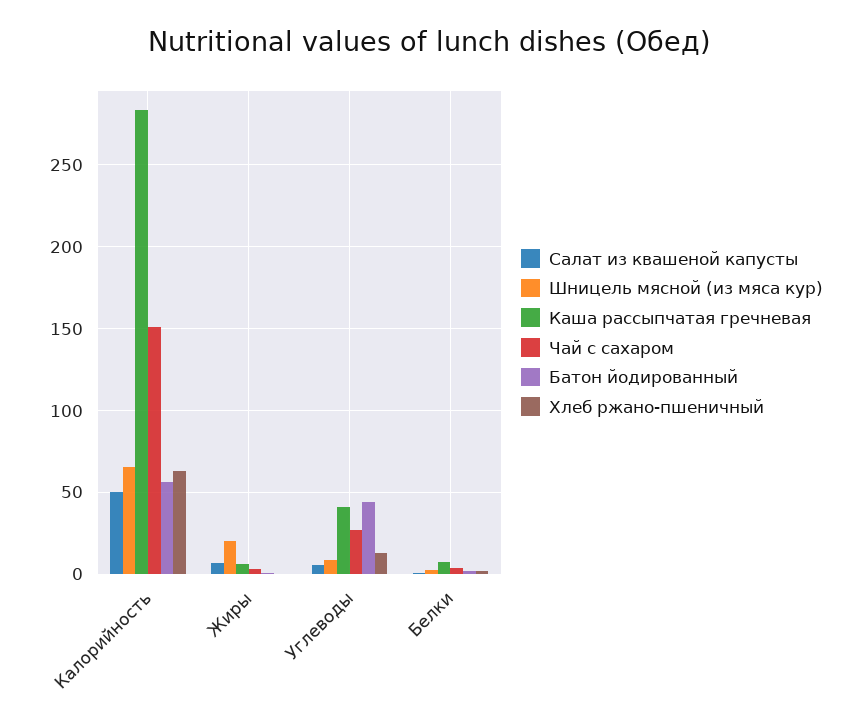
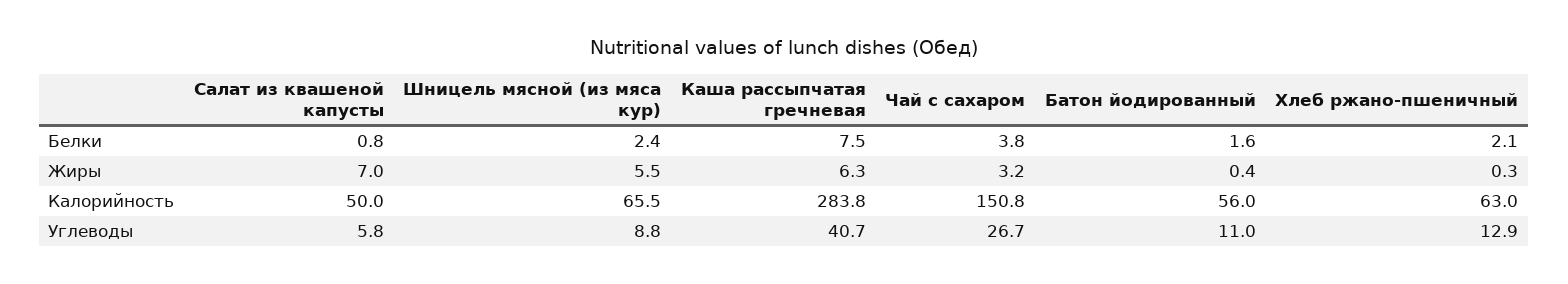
Шницель мясной (из мяса кур), Жиры: 20 -> 5.5
Батон йодированный, Углеводы: 45 -> 11

